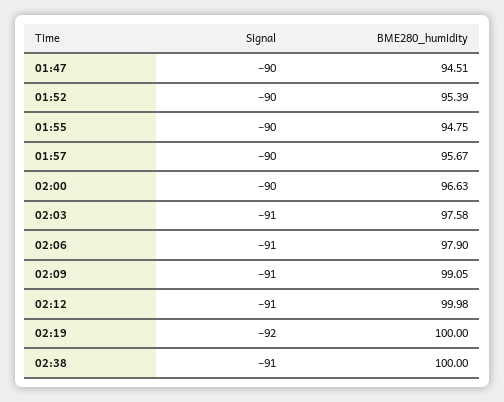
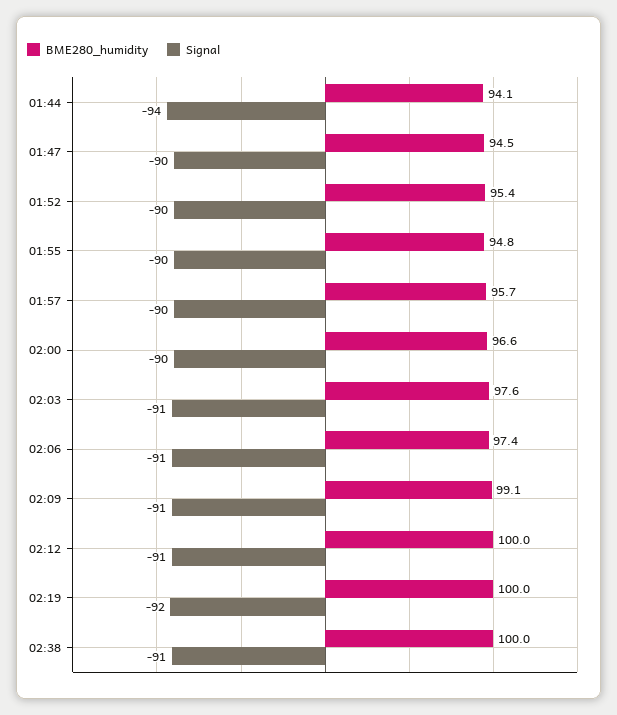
BME280_humidity, 02:06: 97.9 -> 97.4
BME280_humidity, 01:44: none -> 94.1
Signal, 01:44: none -> -94

